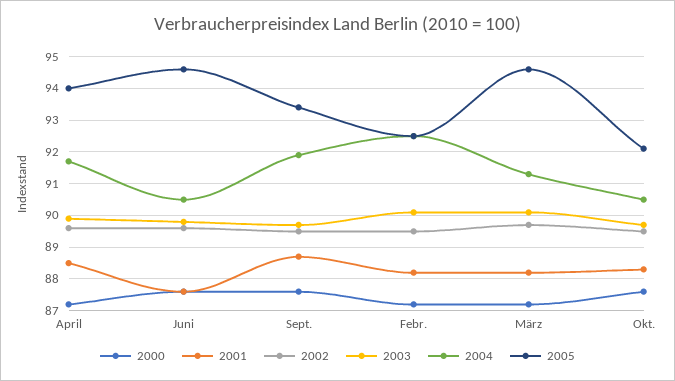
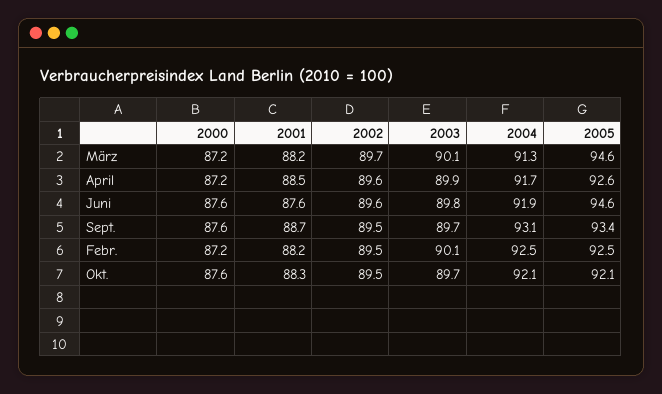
2005, April: 94 -> 92.6
2004, Juni: 90.5 -> 91.9
2004, Sept.: 92 -> 93.1
2004, Okt.: 90.5 -> 92.1

